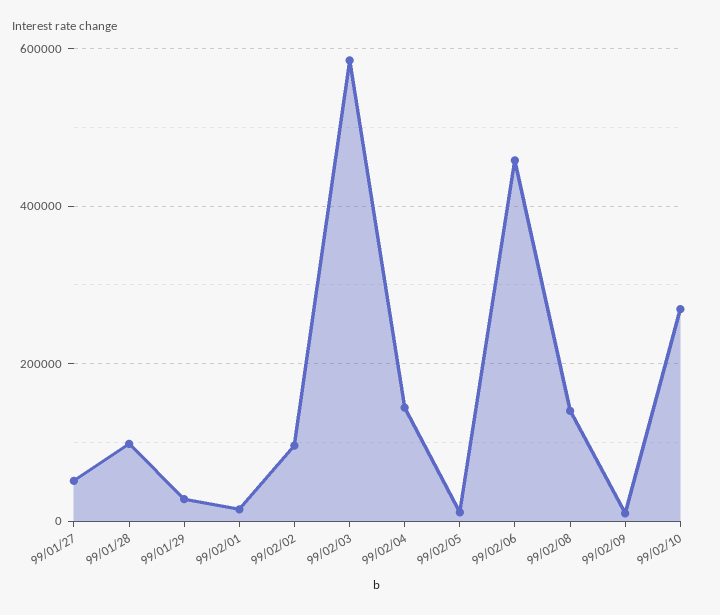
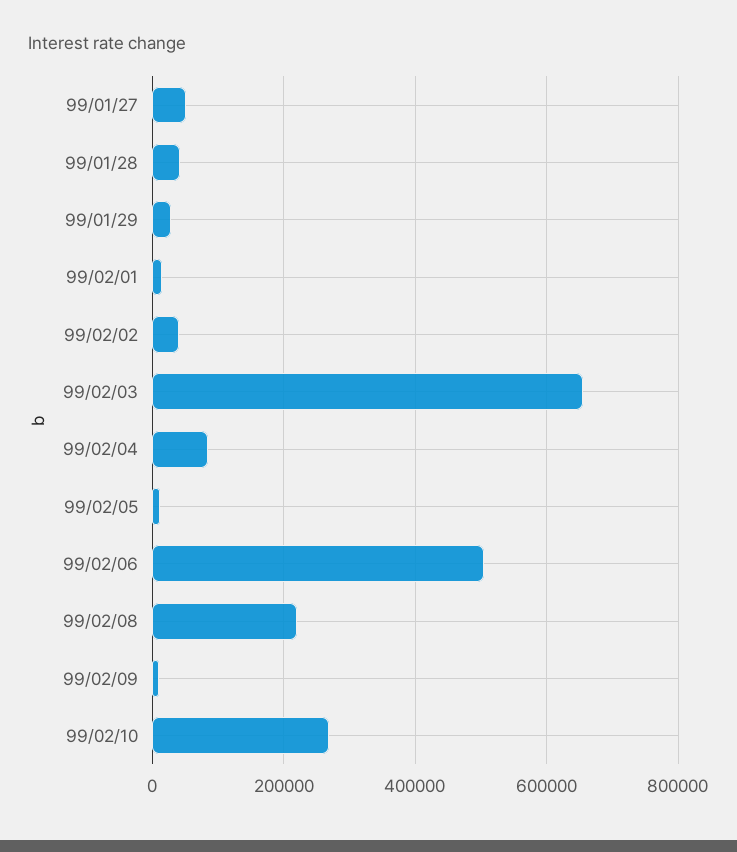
99/01/28: 100000 -> 40000
99/02/02: 100000 -> 40000
99/02/03: 580000 -> 660000
99/02/04: 140000 -> 80000
99/02/06: 460000 -> 500000
99/02/08: 140000 -> 220000

